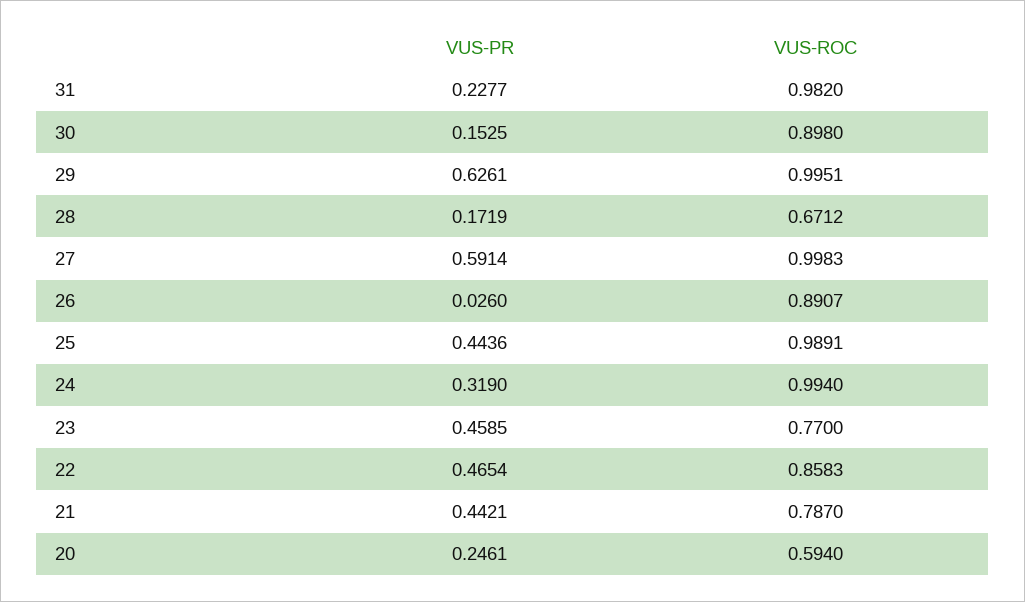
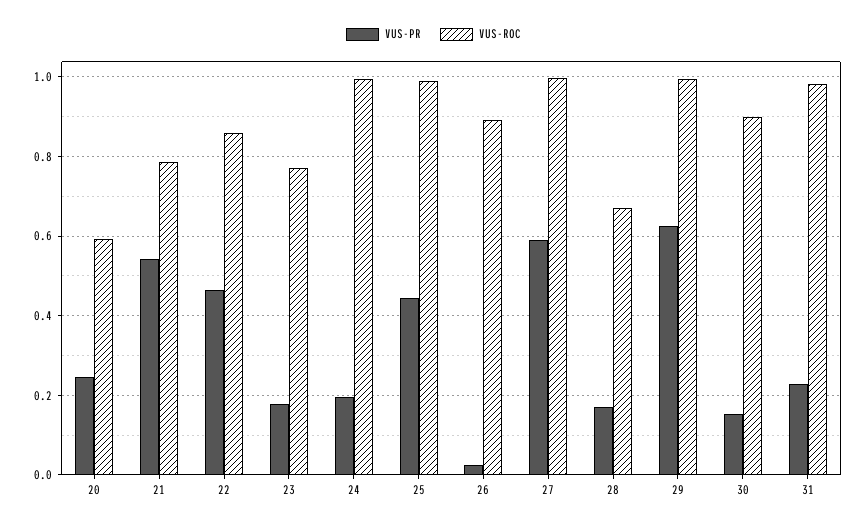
VUS-PR, 24: 0.319 -> 0.2
VUS-PR, 23: 0.4585 -> 0.18
VUS-PR, 21: 0.4421 -> 0.54

